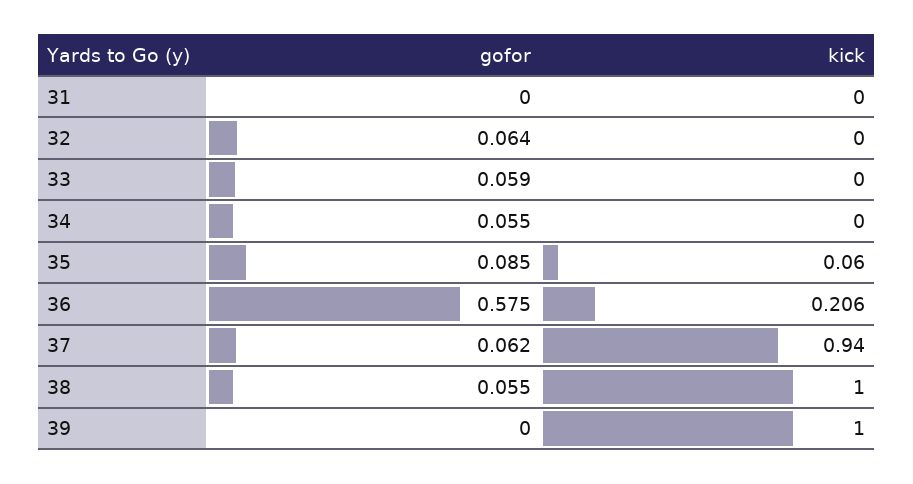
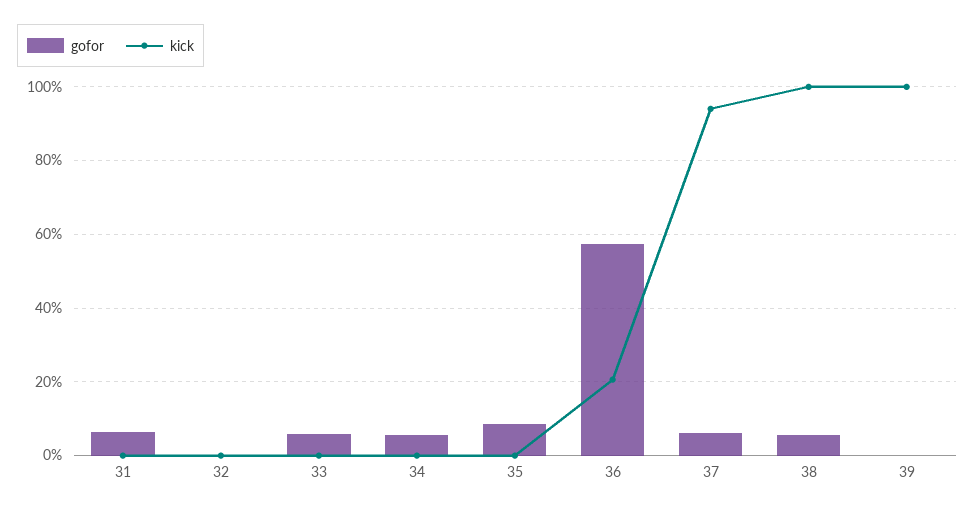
gofor, 31: 0 -> 0.06
gofor, 32: 0.064 -> 0
kick, 35: 0.06 -> 0

